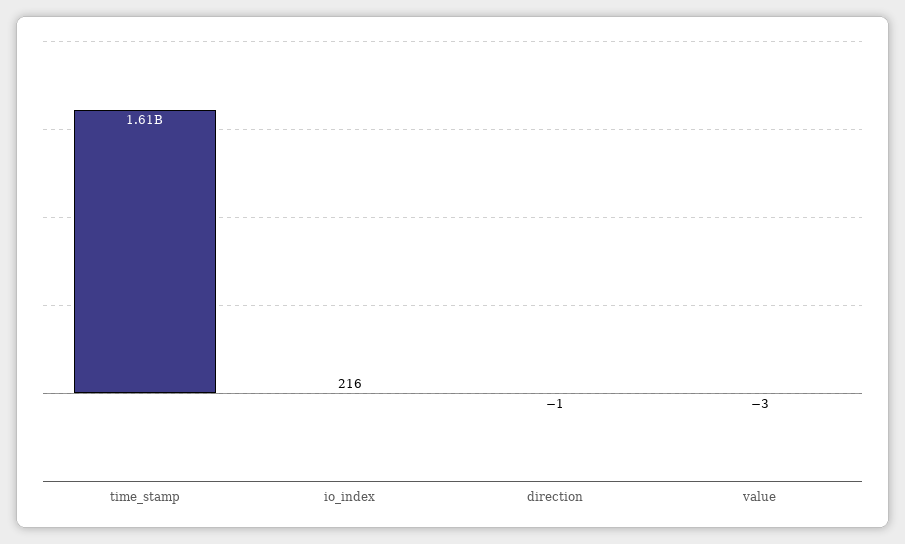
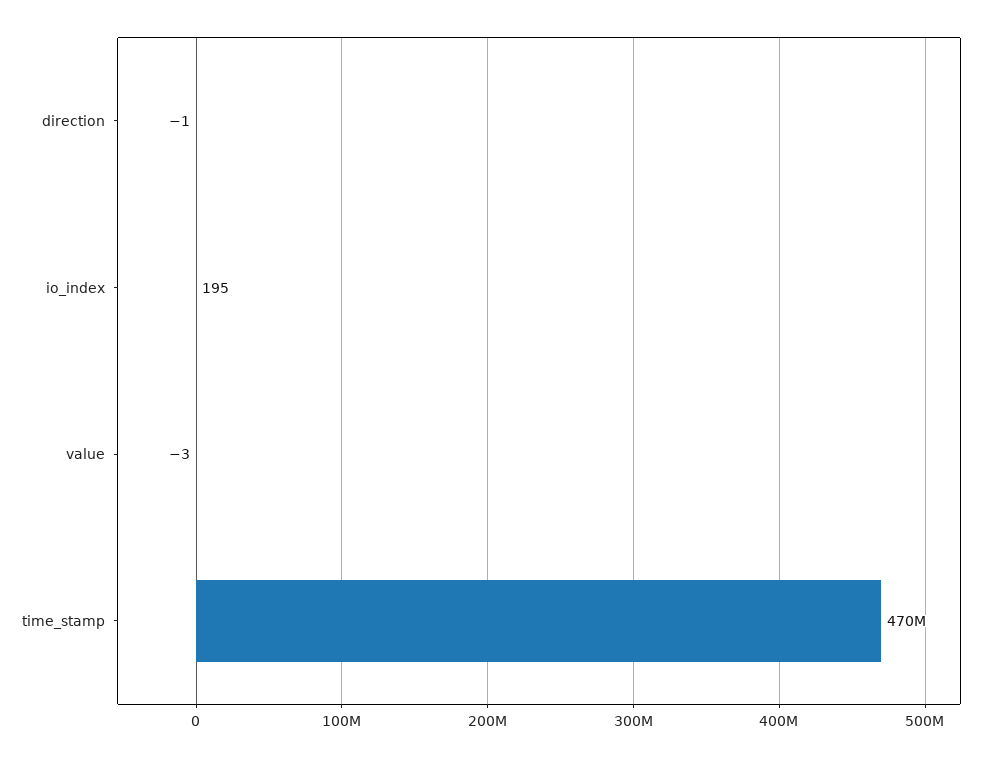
time_stamp: 1610000000 -> 470000000
io_index: 216 -> 195

